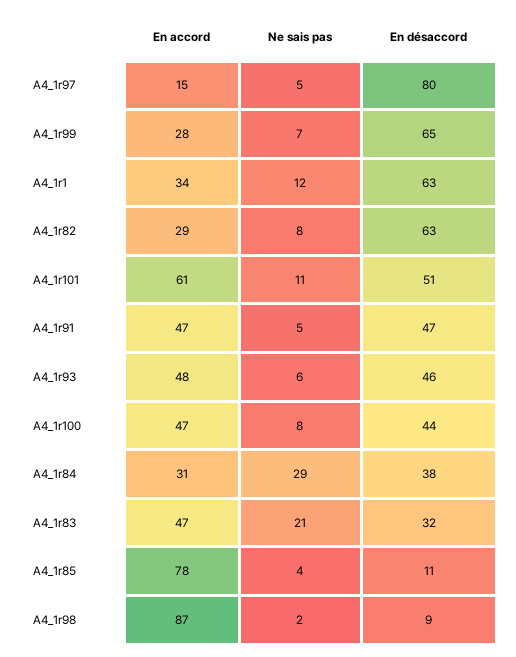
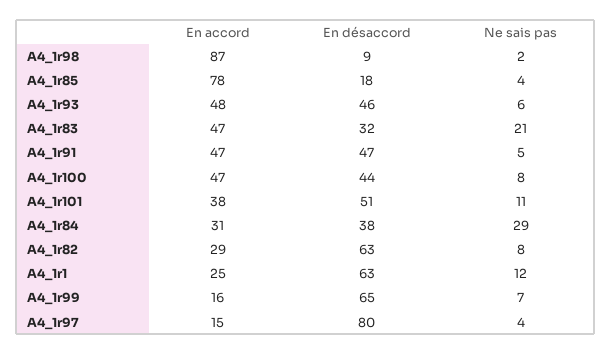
Ne sais pas, A4_1r97: 5 -> 4
En accord, A4_1r99: 28 -> 16
En accord, A4_1r1: 34 -> 25
En accord, A4_1r101: 61 -> 38
En désaccord, A4_1r85: 11 -> 18

